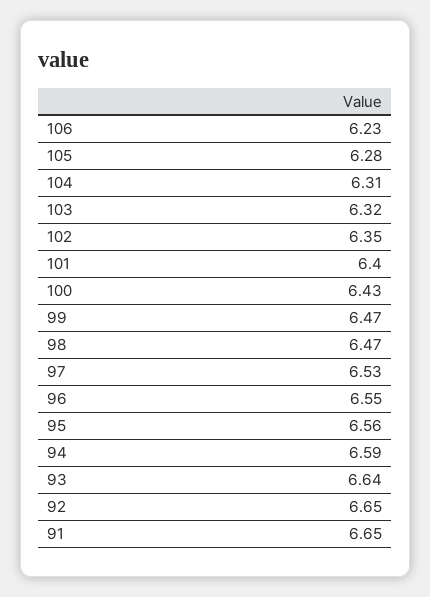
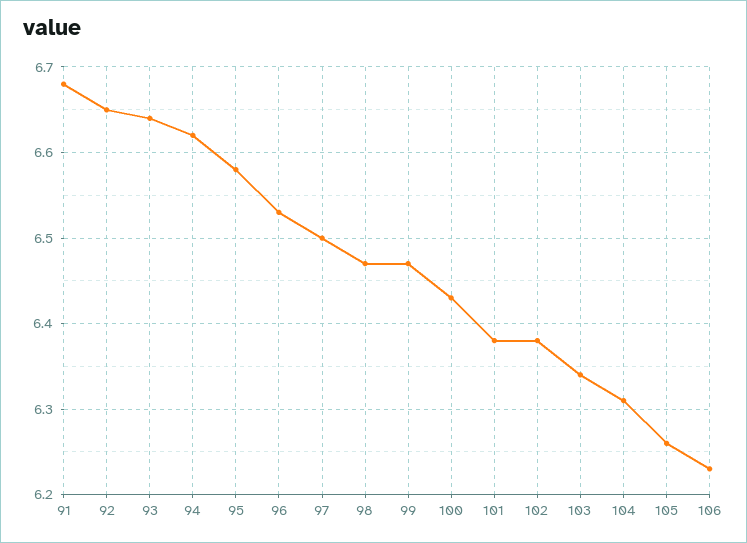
105: 6.28 -> 6.26
103: 6.32 -> 6.34
102: 6.35 -> 6.38
101: 6.4 -> 6.38
97: 6.53 -> 6.5
96: 6.55 -> 6.53
95: 6.56 -> 6.58
94: 6.59 -> 6.62
91: 6.65 -> 6.68

